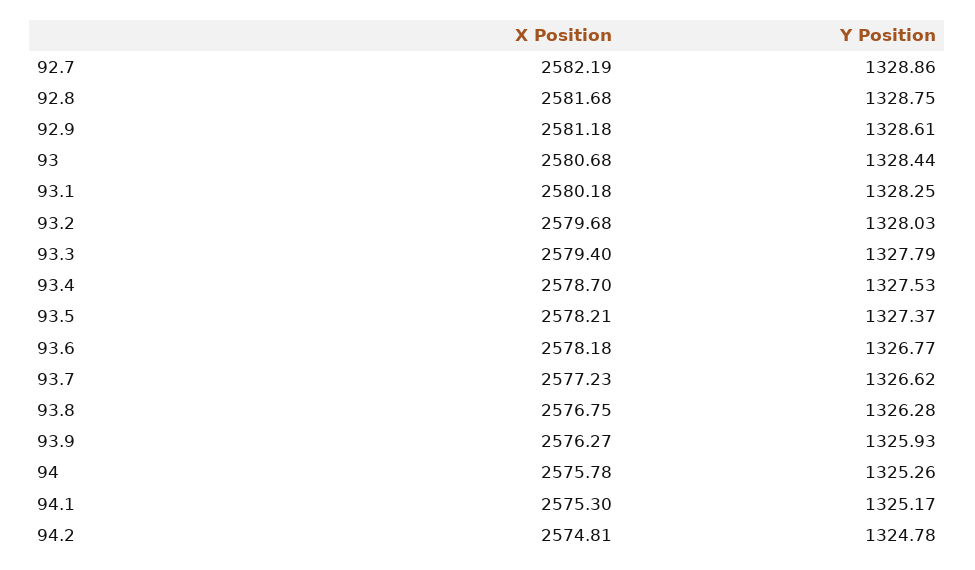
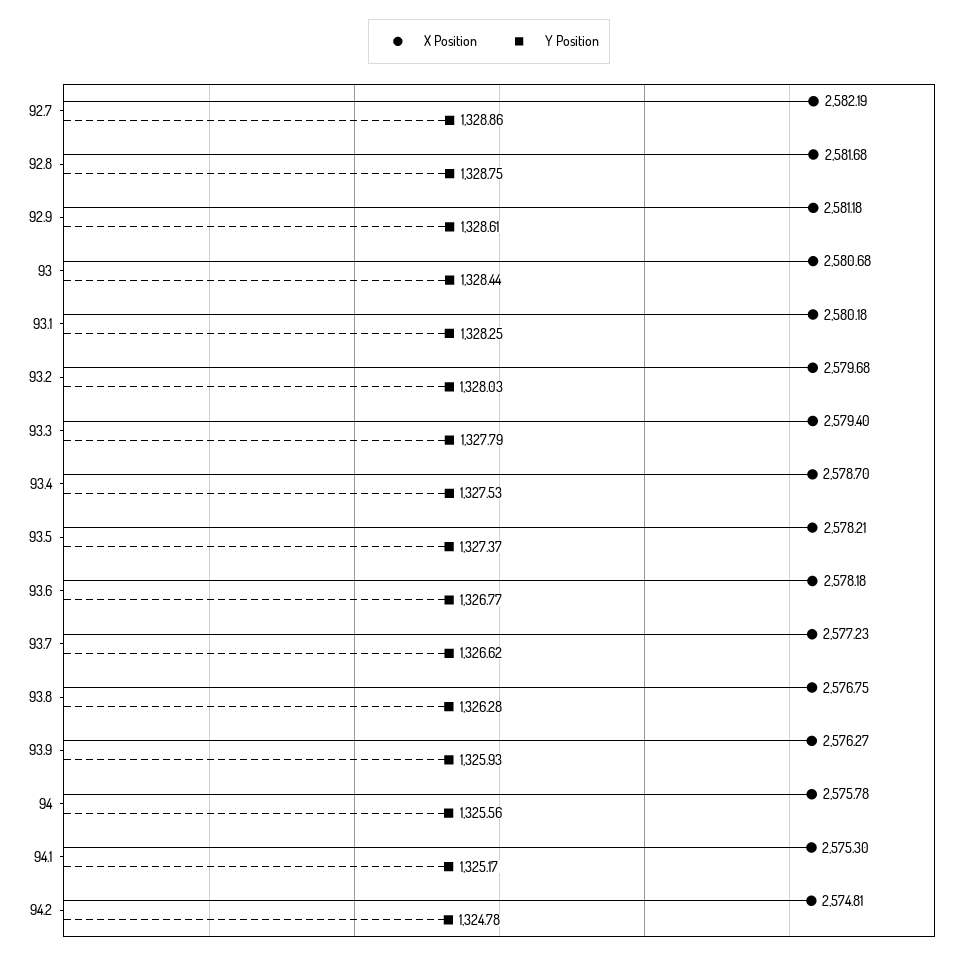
Y Position, 94: 1325.26 -> 1325.56

